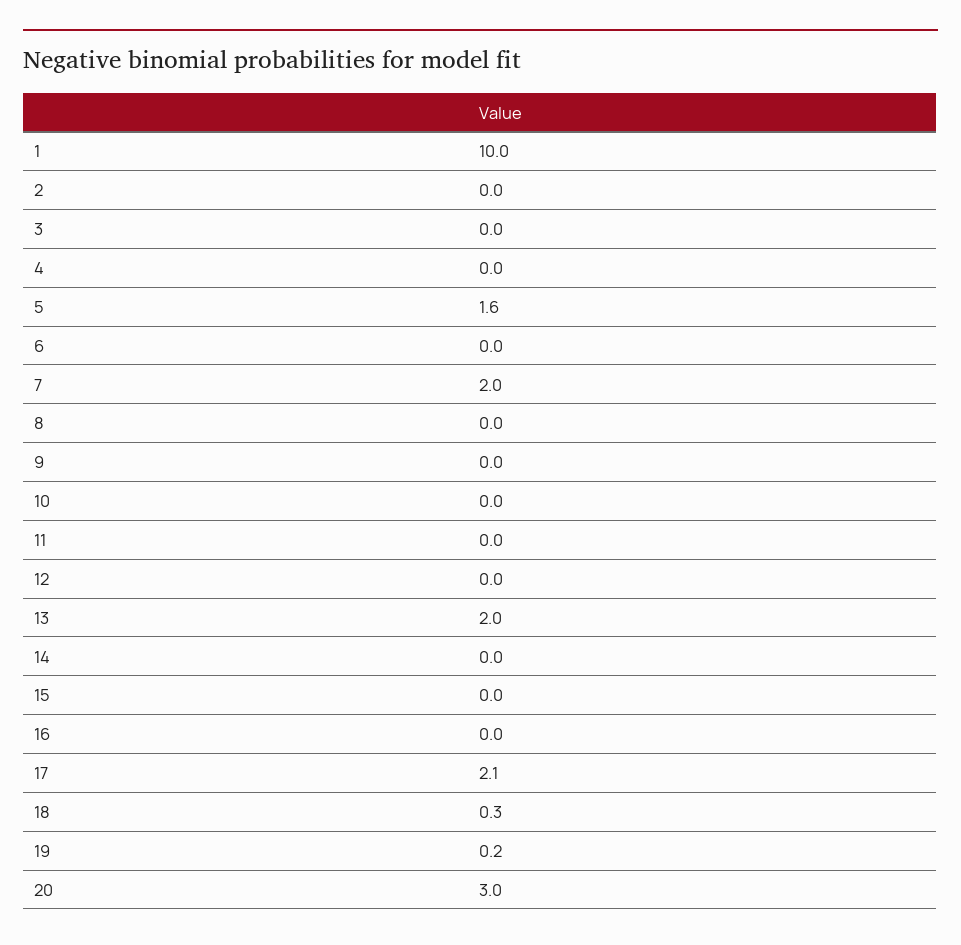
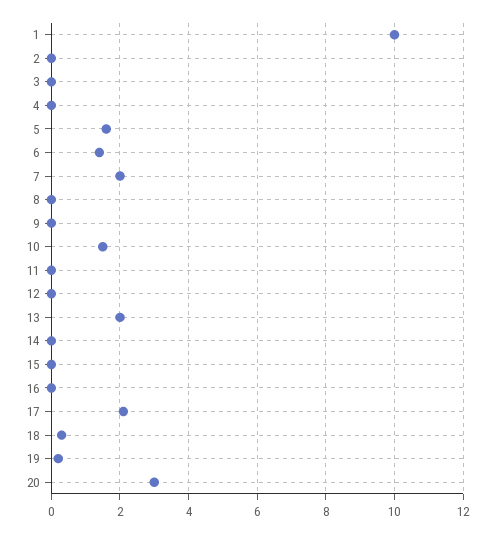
6: 0 -> 1.5
10: 0 -> 1.5

